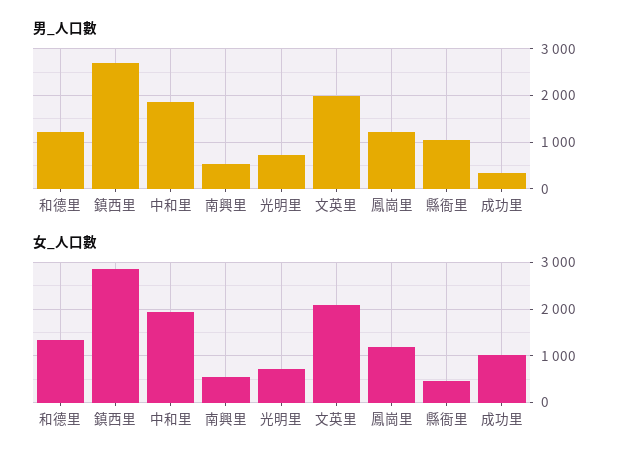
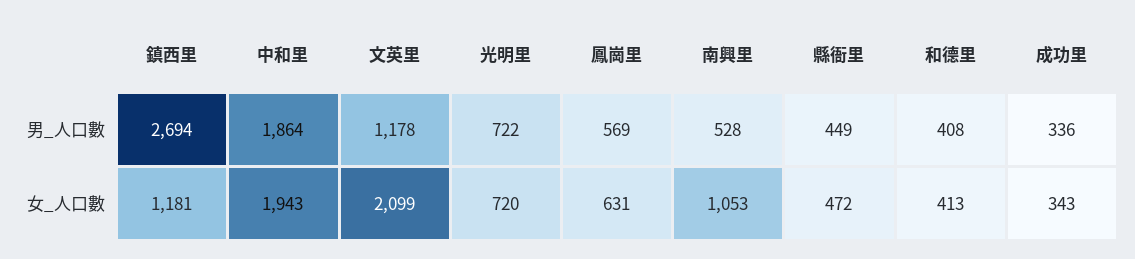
男_人口數, 和德里: 1200 -> 408
男_人口數, 文英里: 2000 -> 1178
男_人口數, 鳳崗里: 1200 -> 569
男_人口數, 縣衙里: 1000 -> 449
女_人口數, 和德里: 1400 -> 413
女_人口數, 鎮西里: 2800 -> 1181
女_人口數, 南興里: 600 -> 1053
女_人口數, 鳳崗里: 1200 -> 631
女_人口數, 成功里: 1000 -> 343

